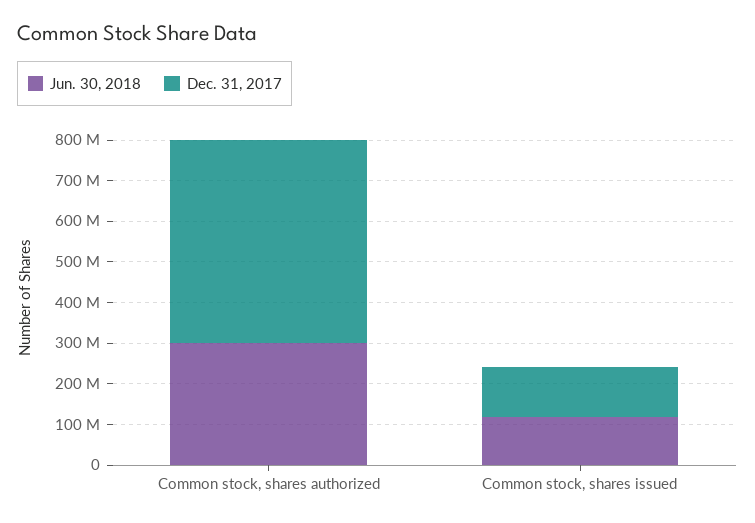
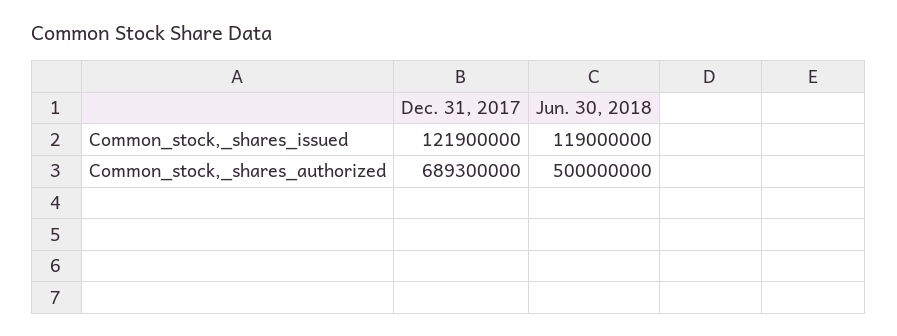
Jun. 30, 2018, Common stock, shares authorized: 300000000 -> 500000000
Dec. 31, 2017, Common stock, shares authorized: 500000000 -> 689300000

